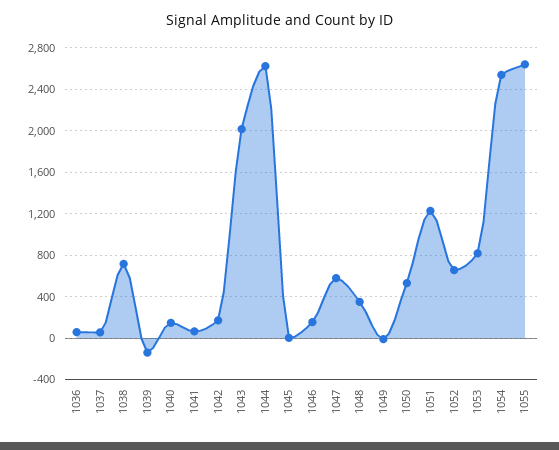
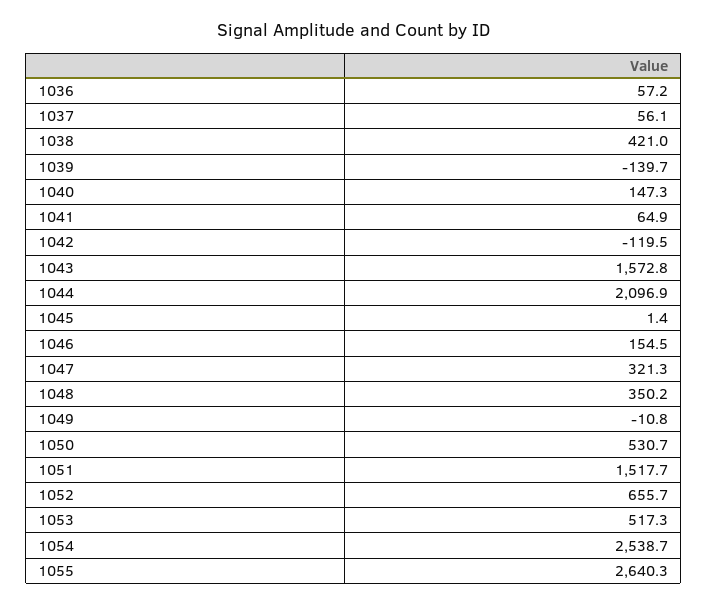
1038: 700 -> 421
1042: 200 -> -119.5
1043: 2000 -> 1572.8
1044: 2600 -> 2096.9
1047: 600 -> 321.3
1051: 1200 -> 1517.7
1053: 800 -> 517.3

